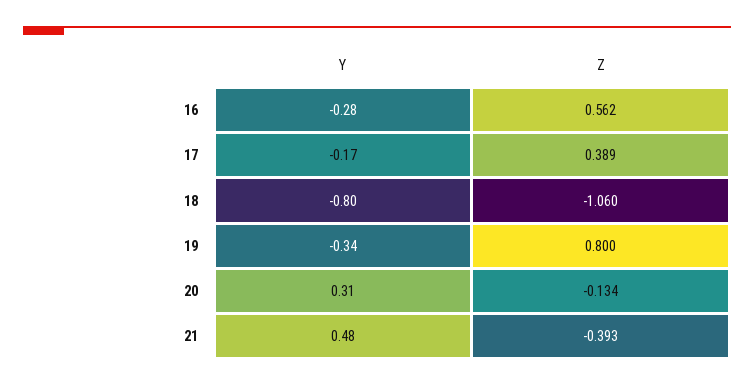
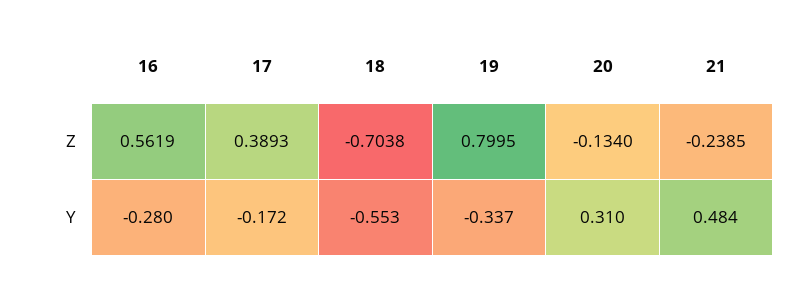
Y, 18: -0.8 -> -0.553
Z, 18: -1.06 -> -0.7038
Z, 21: -0.393 -> -0.2385

